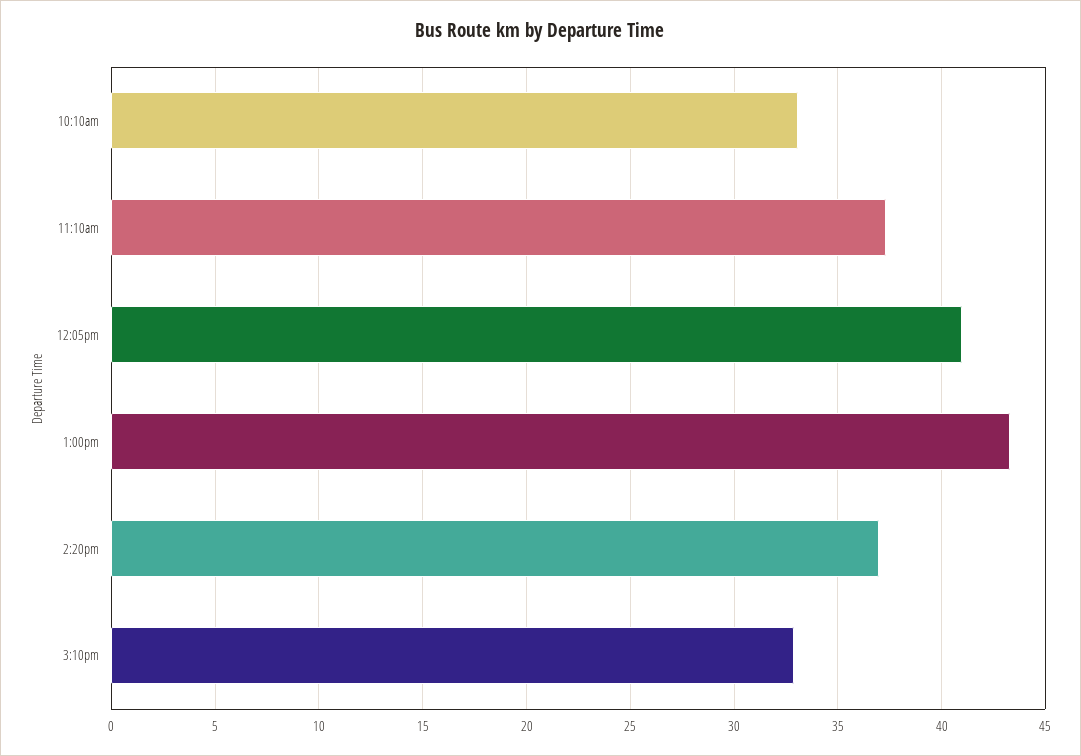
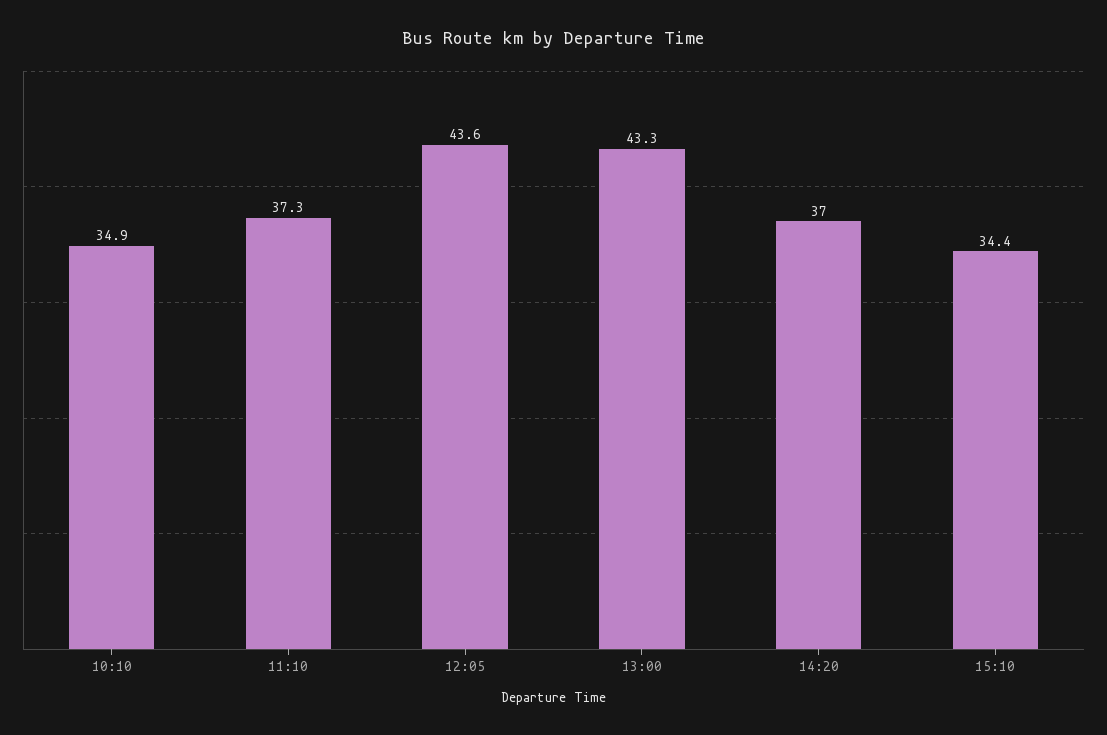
10:10am: 33 -> 34.9
12:05pm: 41 -> 43.6
3:10pm: 33 -> 34.4

